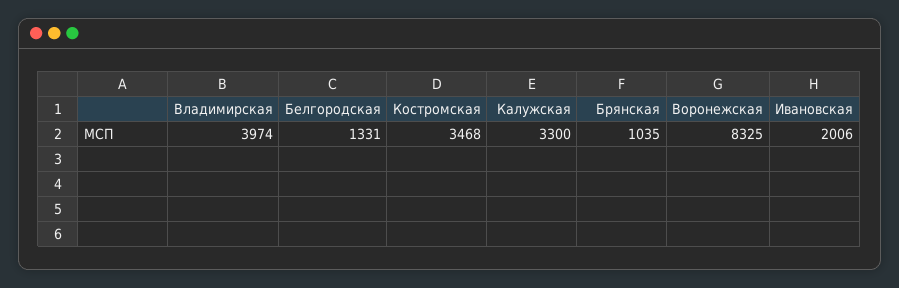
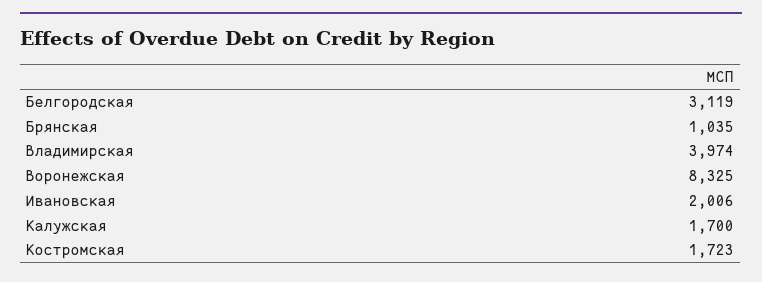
Белгородская: 1331 -> 3119
Костромская: 3468 -> 1723
Калужская: 3300 -> 1700

